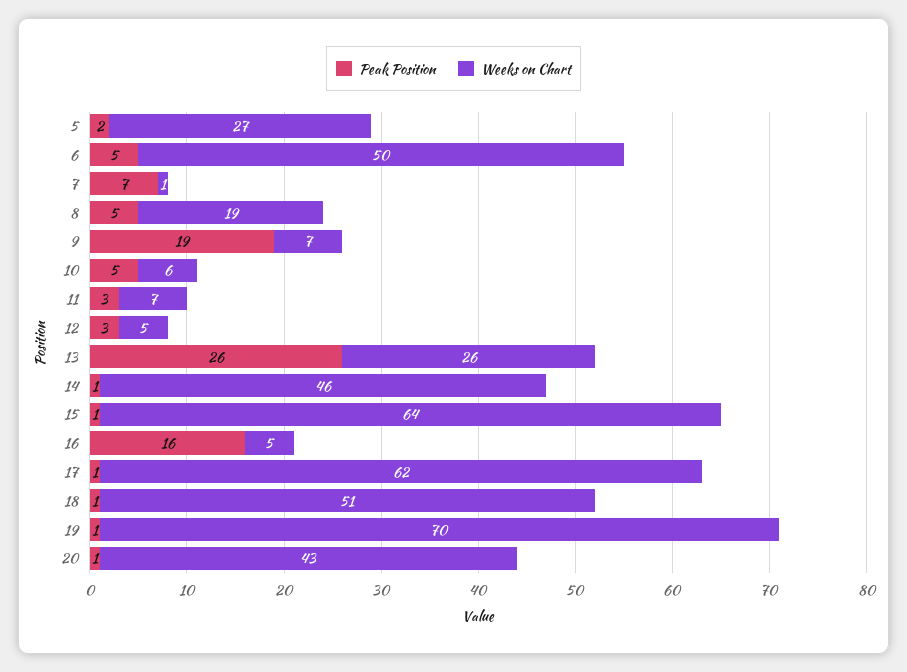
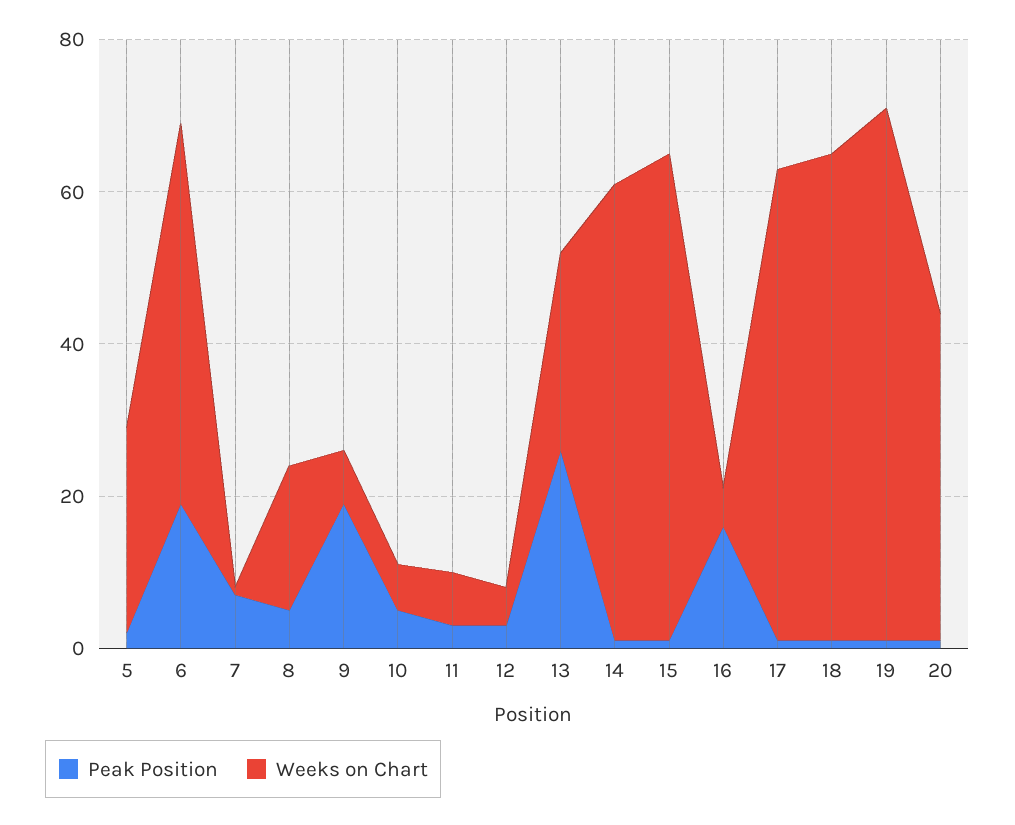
Peak Position, 6: 5 -> 20
Weeks on Chart, 14: 46 -> 60
Weeks on Chart, 18: 51 -> 65

